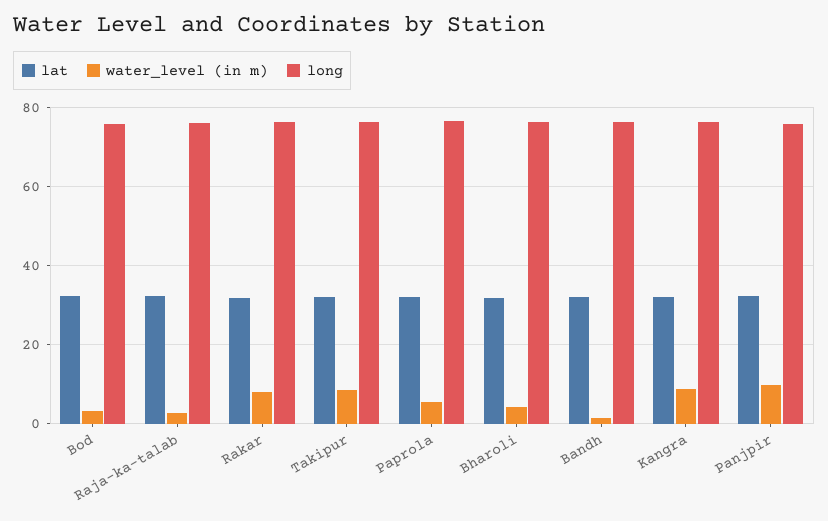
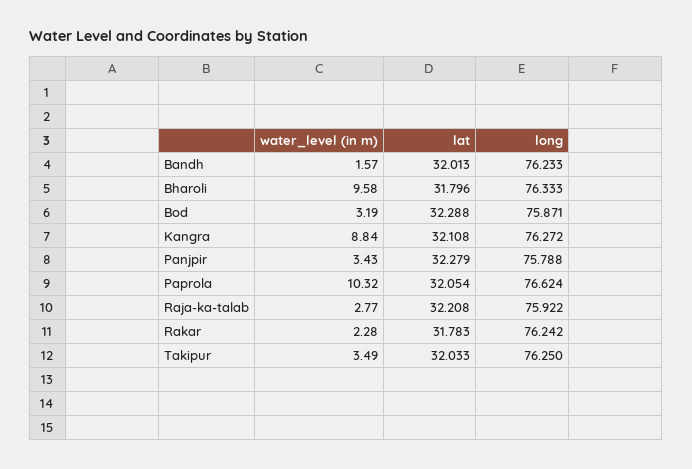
water_level (in m), Rakar: 8 -> 2.28
water_level (in m), Takipur: 8 -> 3.49
water_level (in m), Paprola: 6 -> 10.32
water_level (in m), Bharoli: 4 -> 9.58
water_level (in m), Panjpir: 10 -> 3.43

